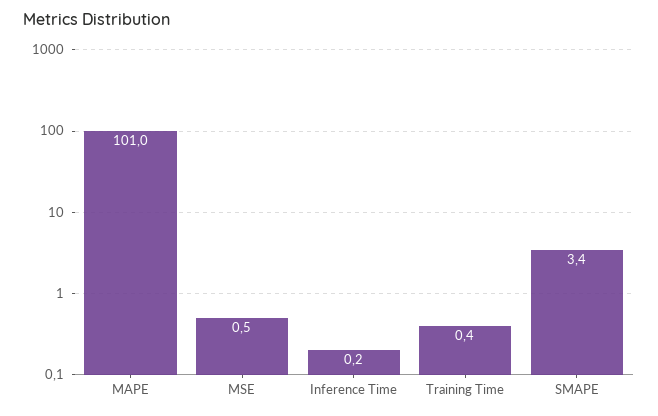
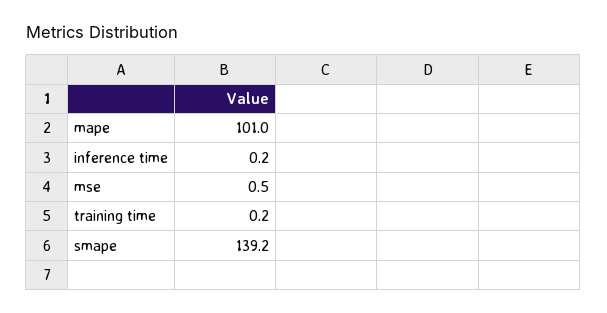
Training Time: 0.4 -> 0.2
SMAPE: 3.4 -> 139.2

